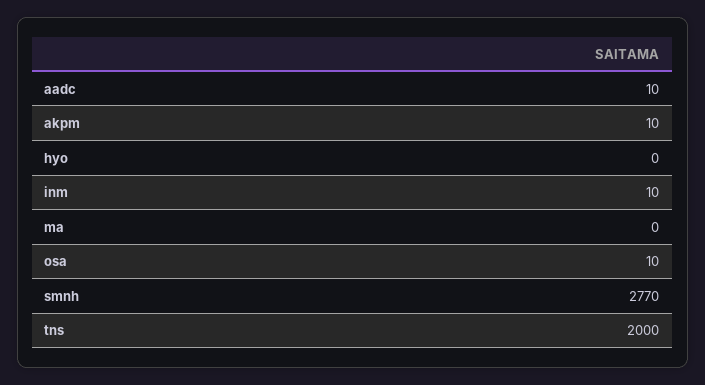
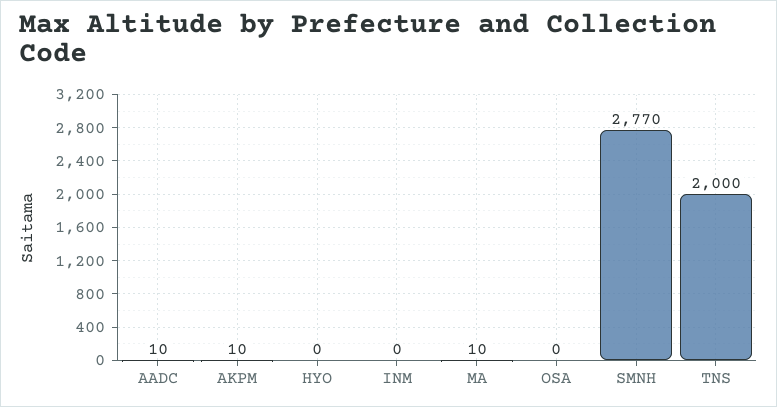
inm: 10 -> 0
ma: 0 -> 10
osa: 10 -> 0

